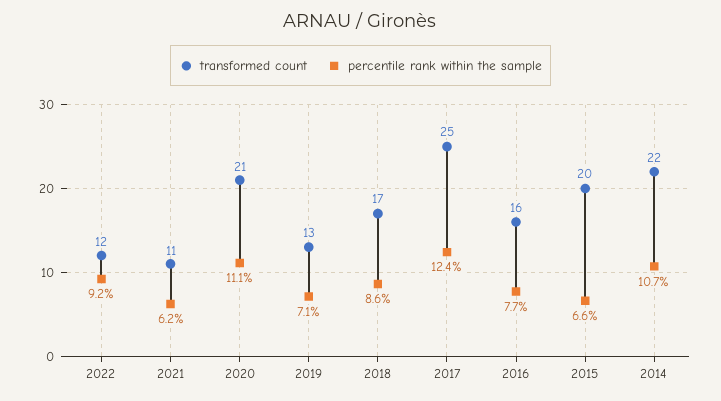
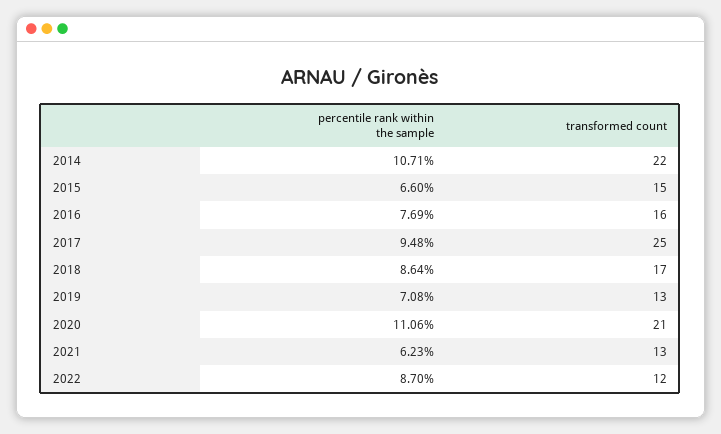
percentile rank within the sample, 2022: 9.2 -> 8.7
transformed count, 2021: 11 -> 13
percentile rank within the sample, 2017: 12.4 -> 9.48
transformed count, 2015: 20 -> 15

